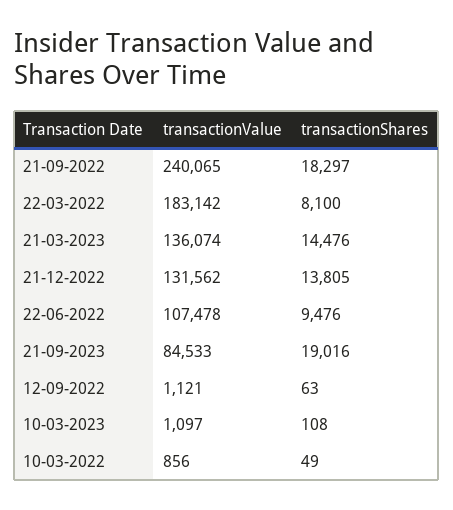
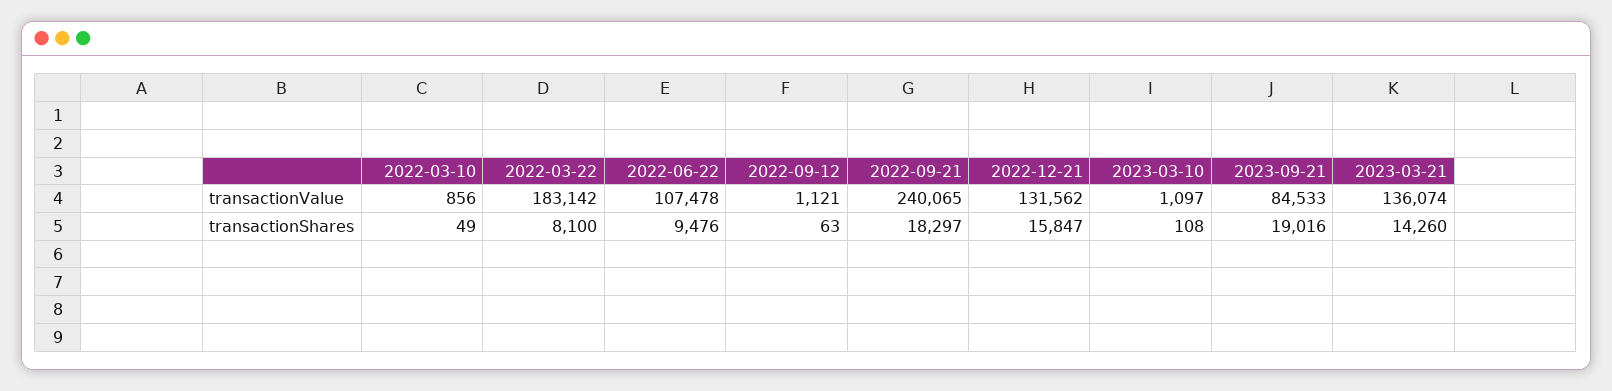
transactionShares, 21-03-2023: 14476 -> 14260
transactionShares, 21-12-2022: 13805 -> 15847

